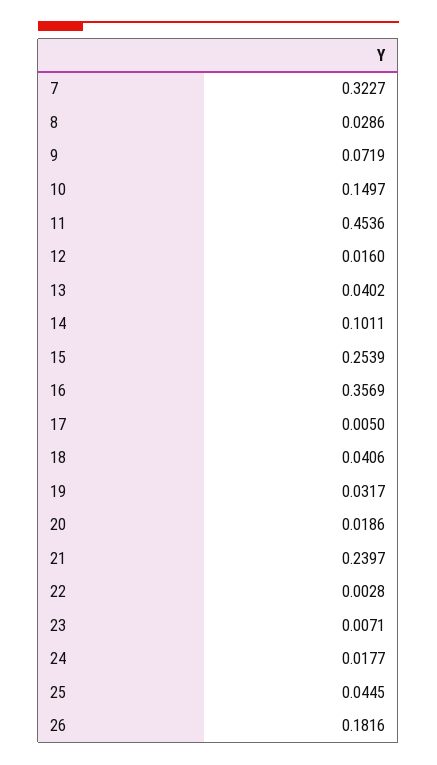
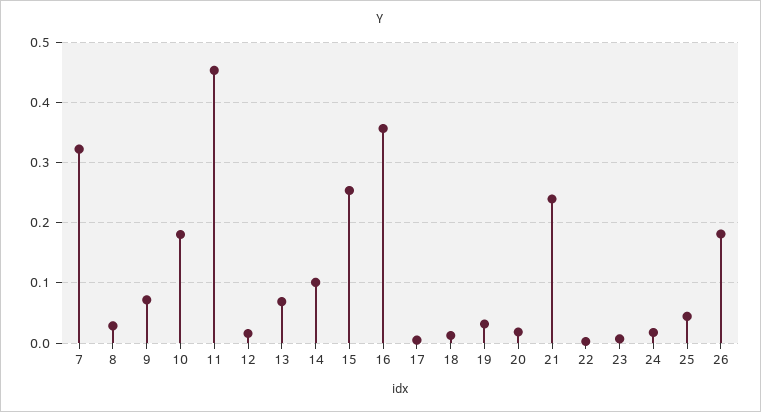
10: 0.1497 -> 0.18
13: 0.0402 -> 0.07
18: 0.0406 -> 0.01

